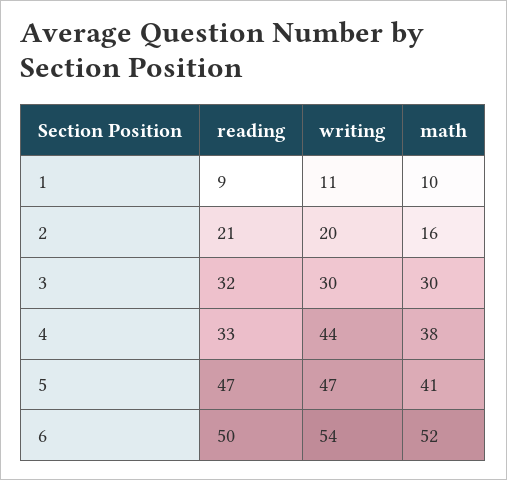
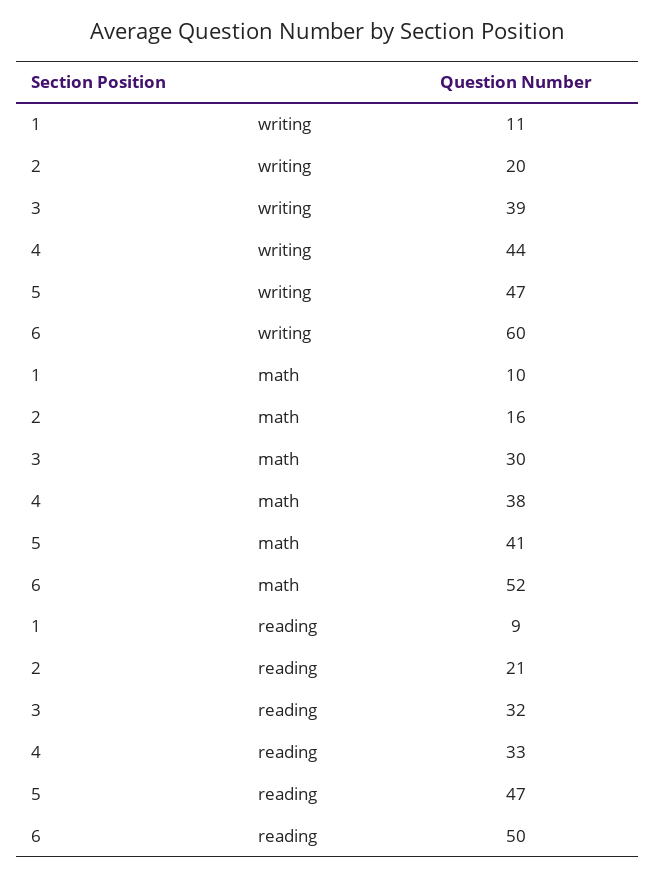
writing, 3: 30 -> 39
writing, 6: 54 -> 60

